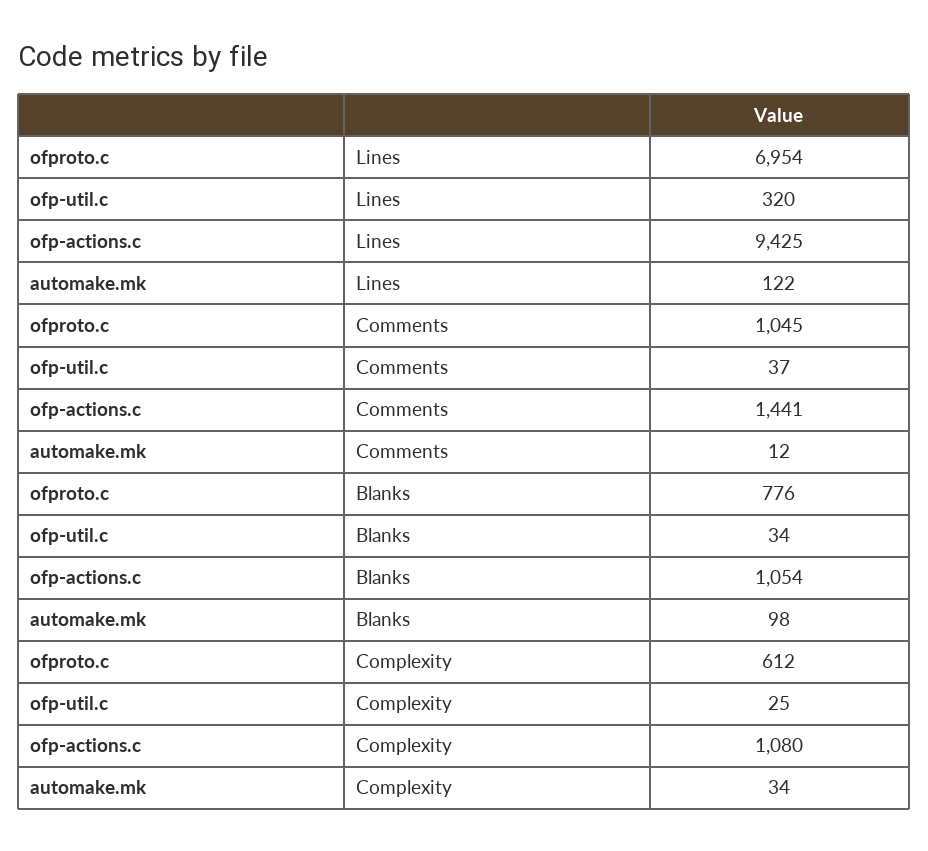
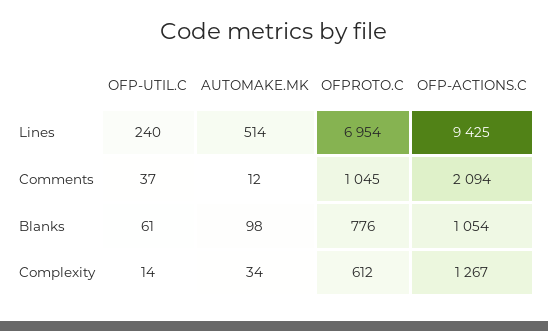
ofp-util.c, Lines: 320 -> 240
automake.mk, Lines: 122 -> 514
ofp-actions.c, Comments: 1441 -> 2094
ofp-util.c, Blanks: 34 -> 61
ofp-util.c, Complexity: 25 -> 14
ofp-actions.c, Complexity: 1080 -> 1267

